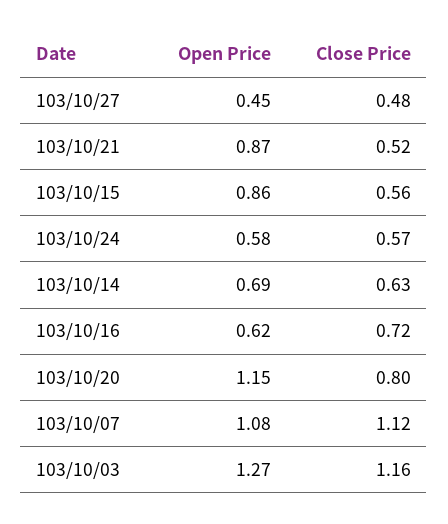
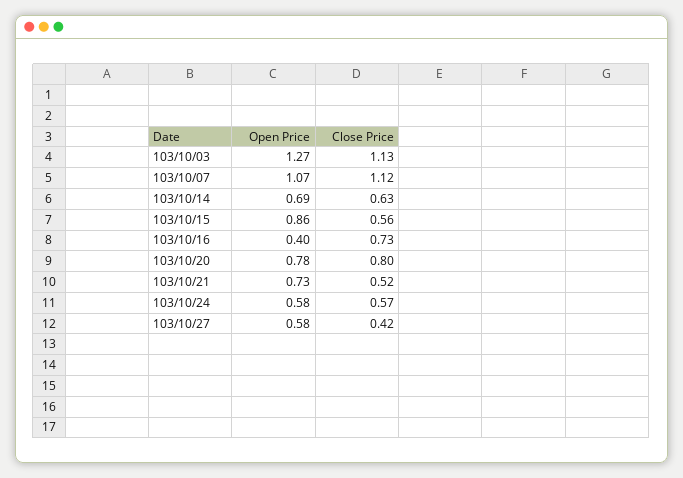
Open Price, 103/10/27: 0.45 -> 0.58
Close Price, 103/10/27: 0.48 -> 0.42
Open Price, 103/10/21: 0.87 -> 0.73
Open Price, 103/10/16: 0.62 -> 0.4
Close Price, 103/10/16: 0.72 -> 0.73
Open Price, 103/10/20: 1.15 -> 0.78
Open Price, 103/10/07: 1.08 -> 1.07
Close Price, 103/10/03: 1.16 -> 1.13

